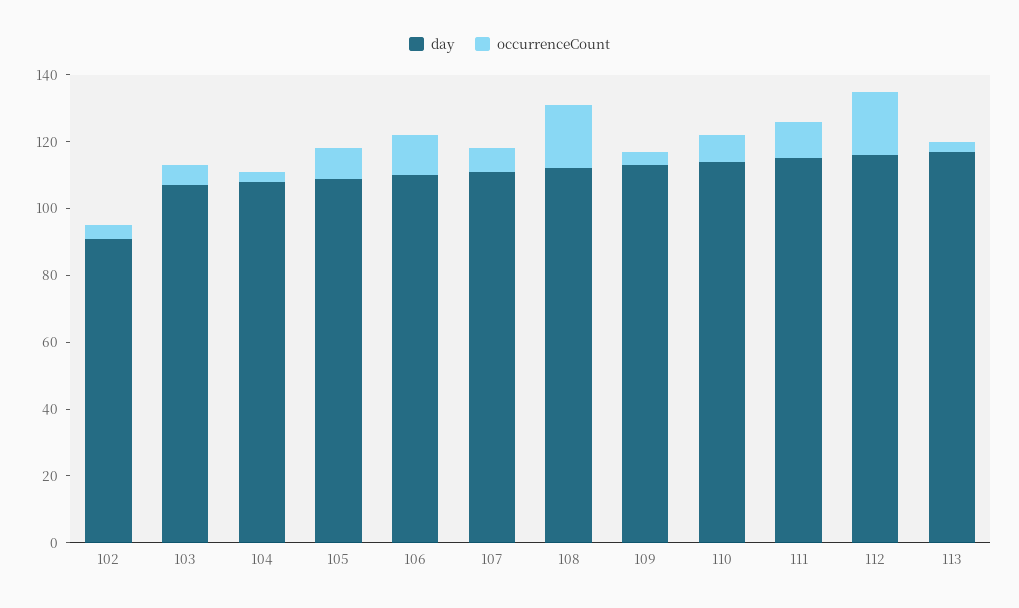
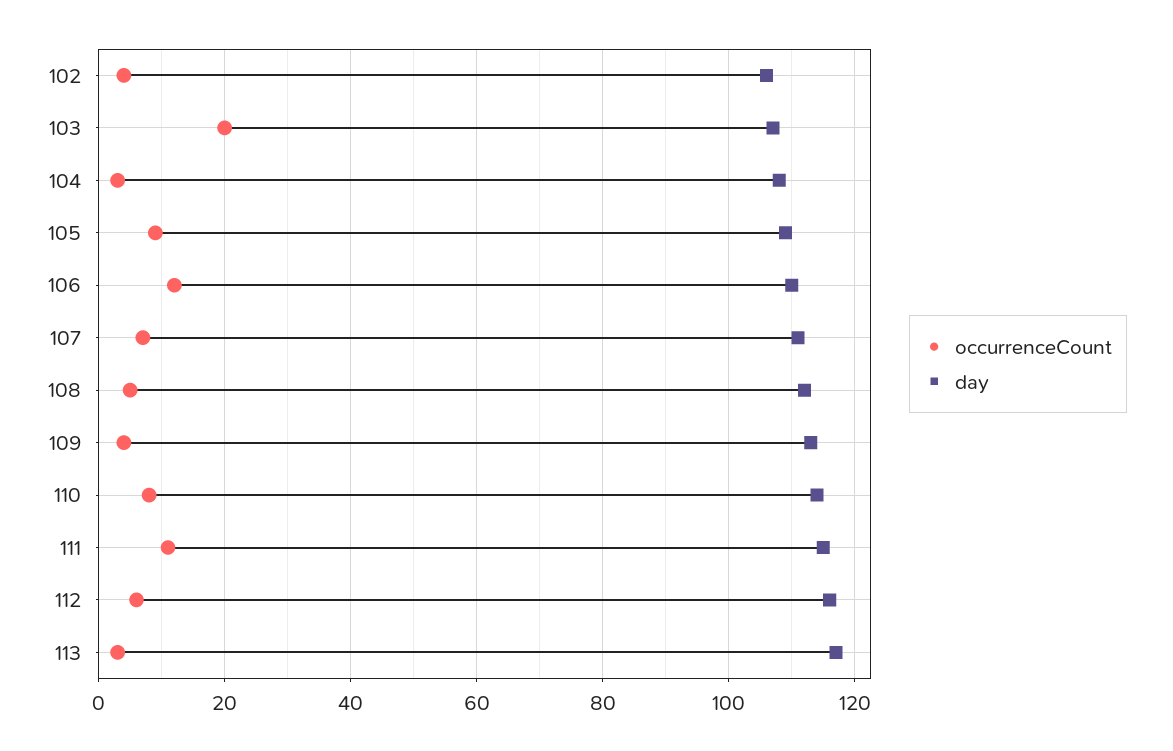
day, 102: 90 -> 105
occurrenceCount, 103: 5 -> 20
occurrenceCount, 108: 20 -> 5
occurrenceCount, 112: 20 -> 5

